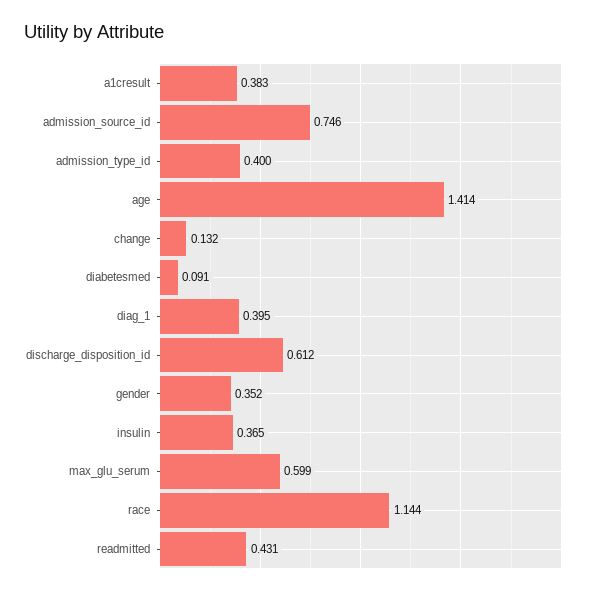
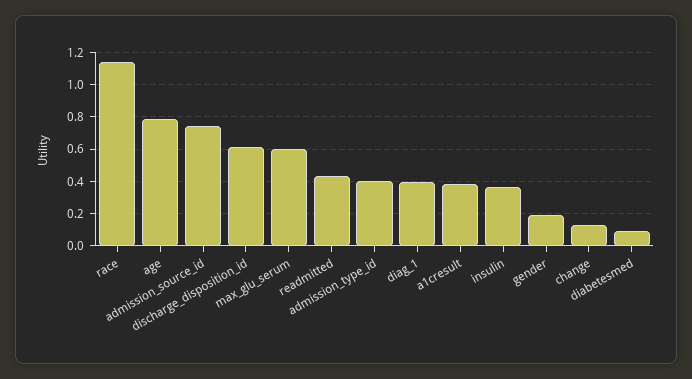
age: 1.414 -> 0.8
gender: 0.352 -> 0.2

